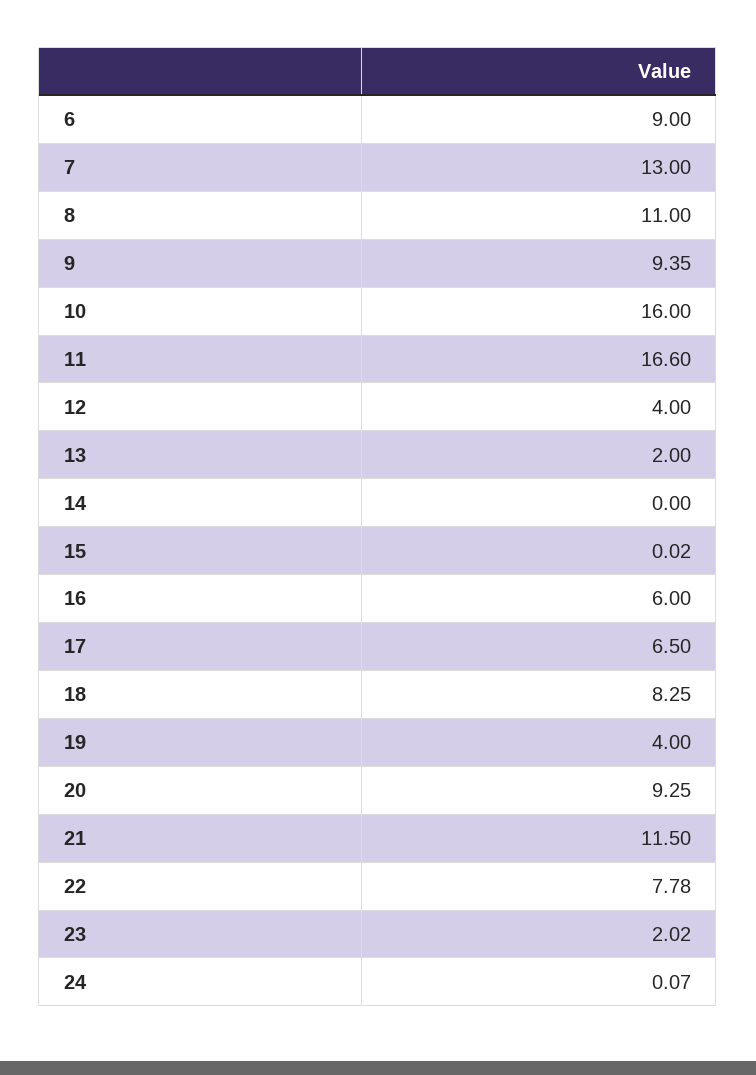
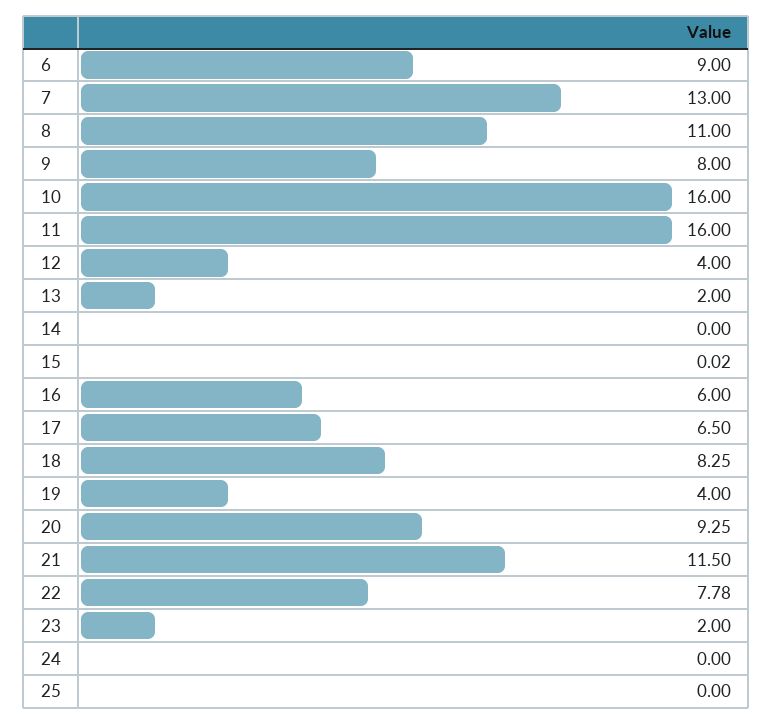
9: 9.35 -> 8
11: 16.6 -> 16
23: 2.02 -> 2
24: 0.07 -> 0
25: none -> 0

